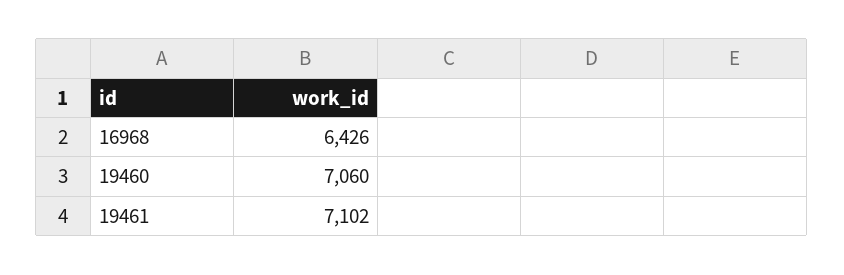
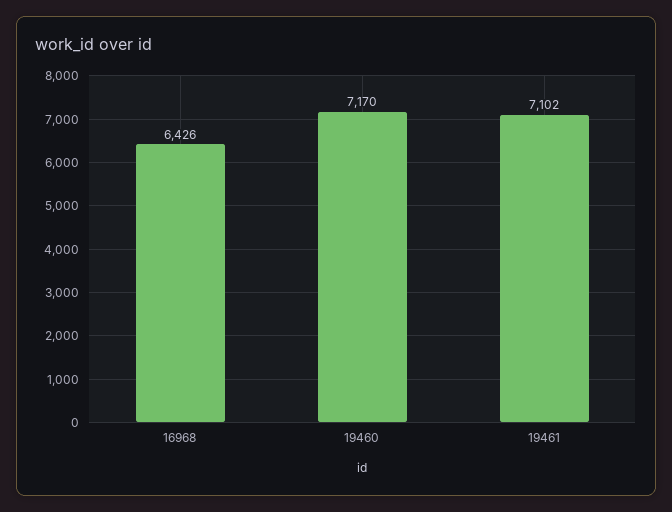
19460: 7060 -> 7170

